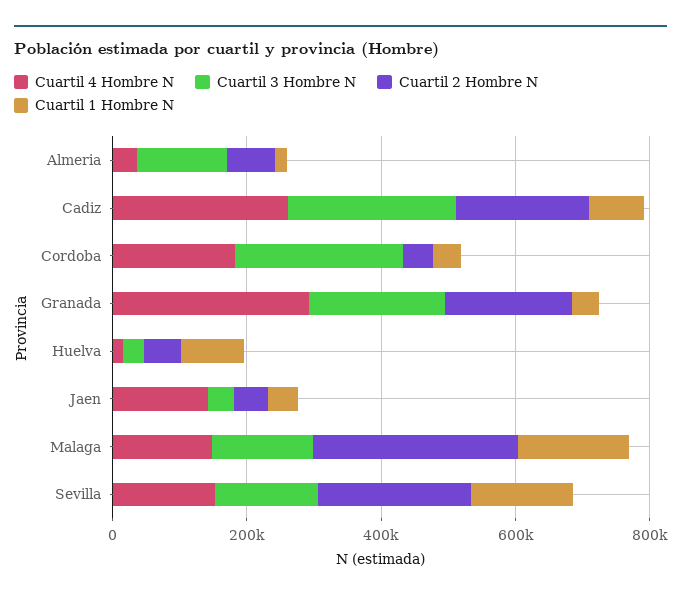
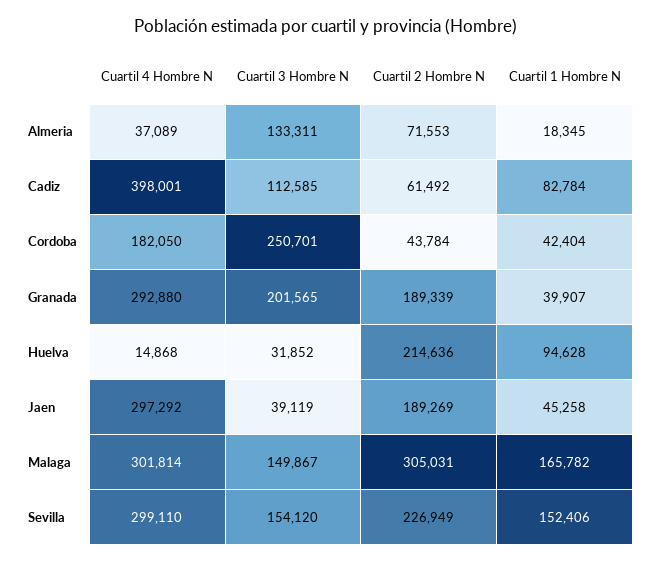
Cuartil 4 Hombre N, Cadiz: 250000 -> 398001
Cuartil 3 Hombre N, Cadiz: 250000 -> 112585
Cuartil 2 Hombre N, Cadiz: 200000 -> 61492
Cuartil 2 Hombre N, Huelva: 50000 -> 214636
Cuartil 4 Hombre N, Jaen: 150000 -> 297292
Cuartil 2 Hombre N, Jaen: 50000 -> 189269
Cuartil 4 Hombre N, Malaga: 150000 -> 301814
Cuartil 4 Hombre N, Sevilla: 150000 -> 299110

